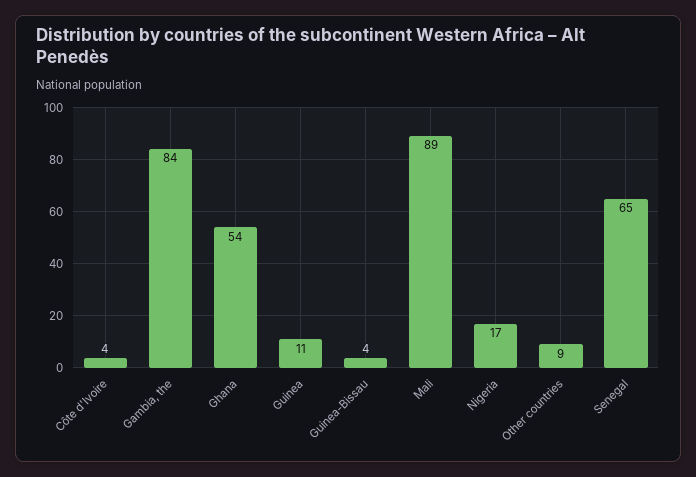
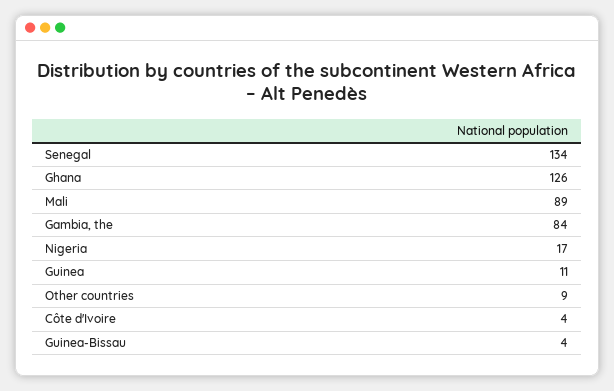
Ghana: 54 -> 126
Senegal: 65 -> 134

